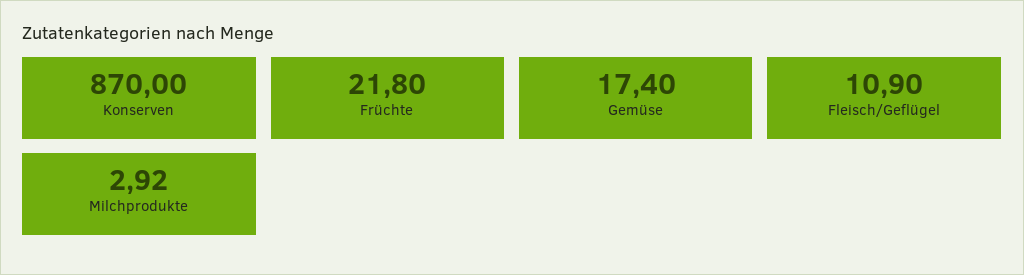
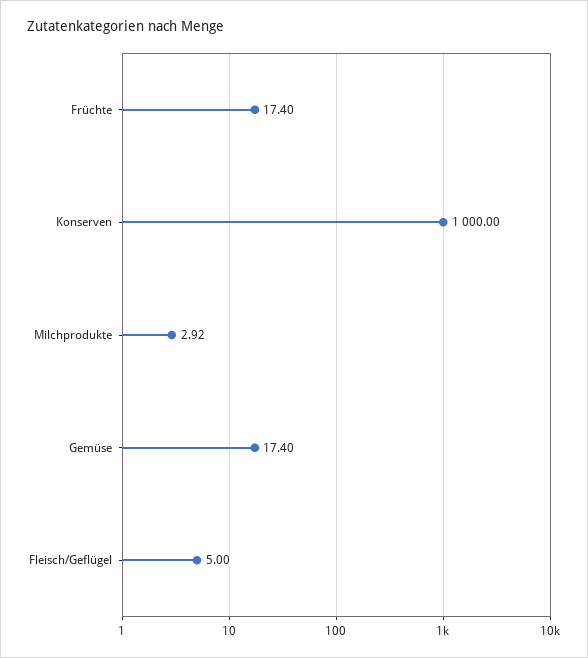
Konserven: 870 -> 1000
Früchte: 21.8 -> 17.4
Fleisch/Geflügel: 10.9 -> 5

